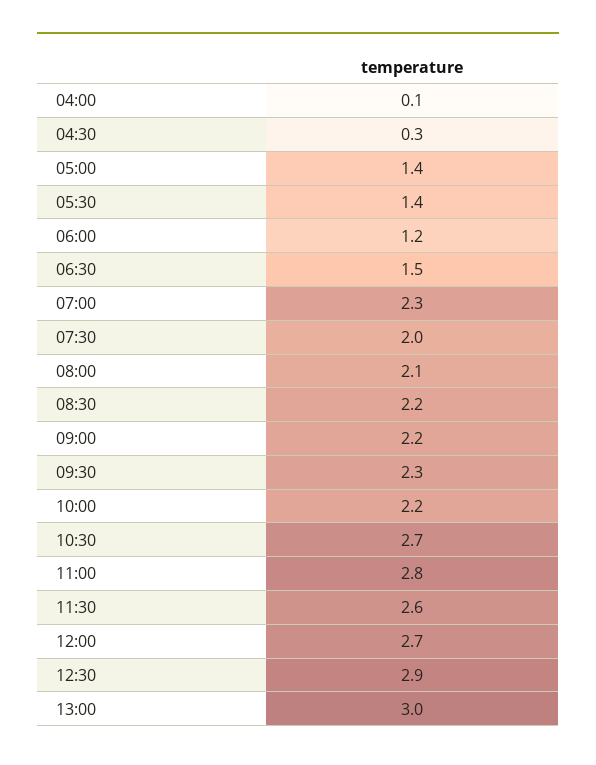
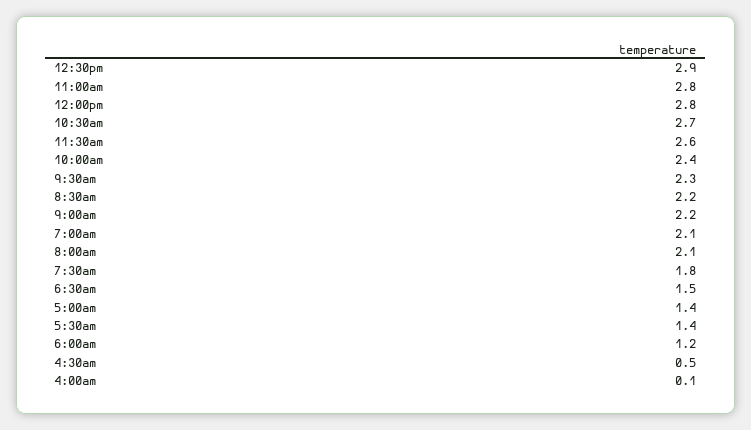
04:30: 0.3 -> 0.5
07:00: 2.3 -> 2.1
07:30: 2 -> 1.8
10:00: 2.2 -> 2.4
12:00: 2.7 -> 2.8
13:00: 3 -> none

